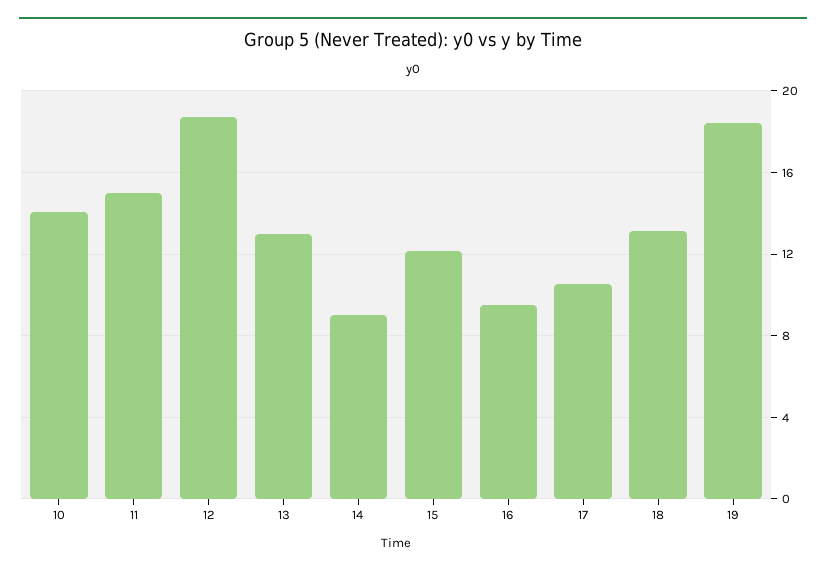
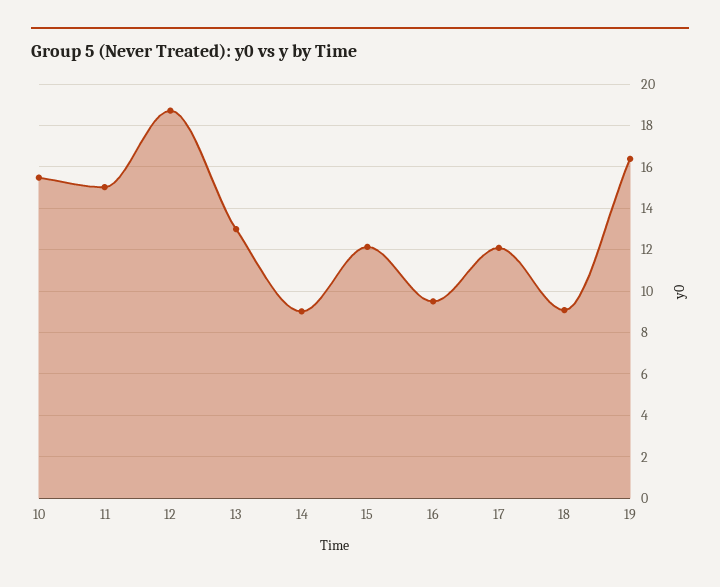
10: 14 -> 15.5
17: 10.5 -> 12
18: 13 -> 9
19: 18.5 -> 16.5

